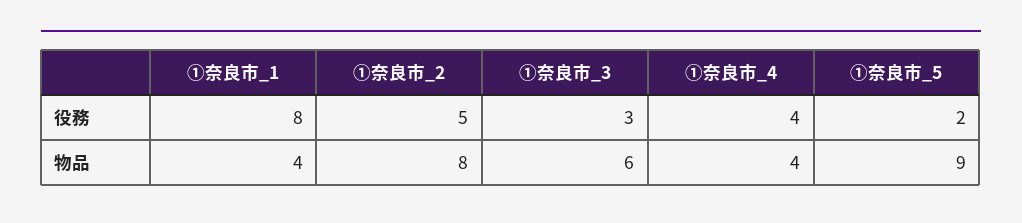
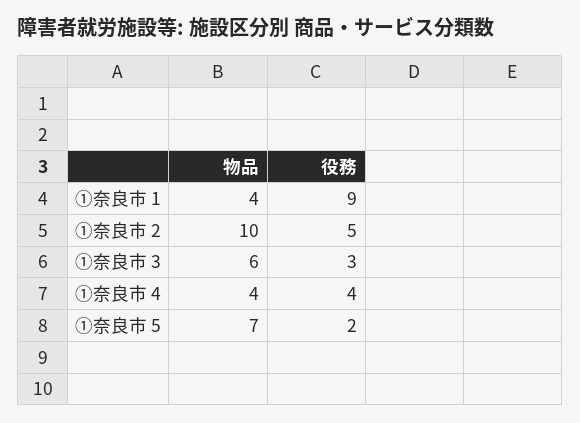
①奈良市_1, 役務: 8 -> 9
①奈良市_2, 物品: 8 -> 10
①奈良市_5, 物品: 9 -> 7

